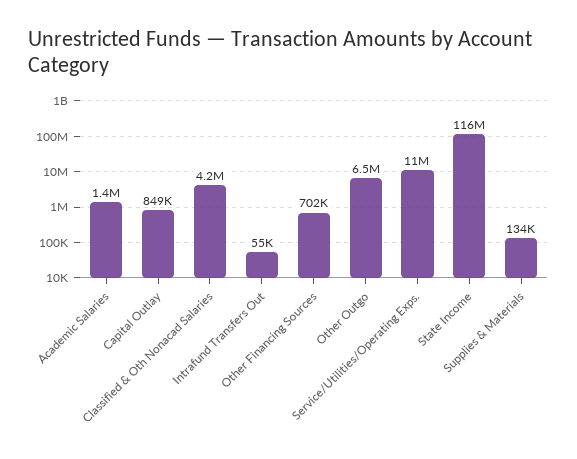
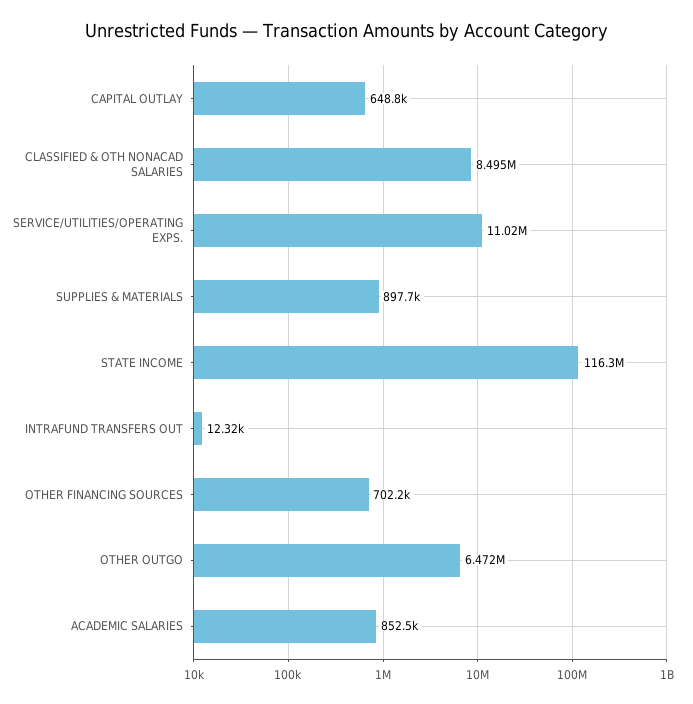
Academic Salaries: 1400000 -> 852500
Capital Outlay: 849000 -> 648800
Classified & Oth Nonacad Salaries: 4200000 -> 8495000
Intrafund Transfers Out: 55000 -> 12320
Supplies & Materials: 134000 -> 897700

